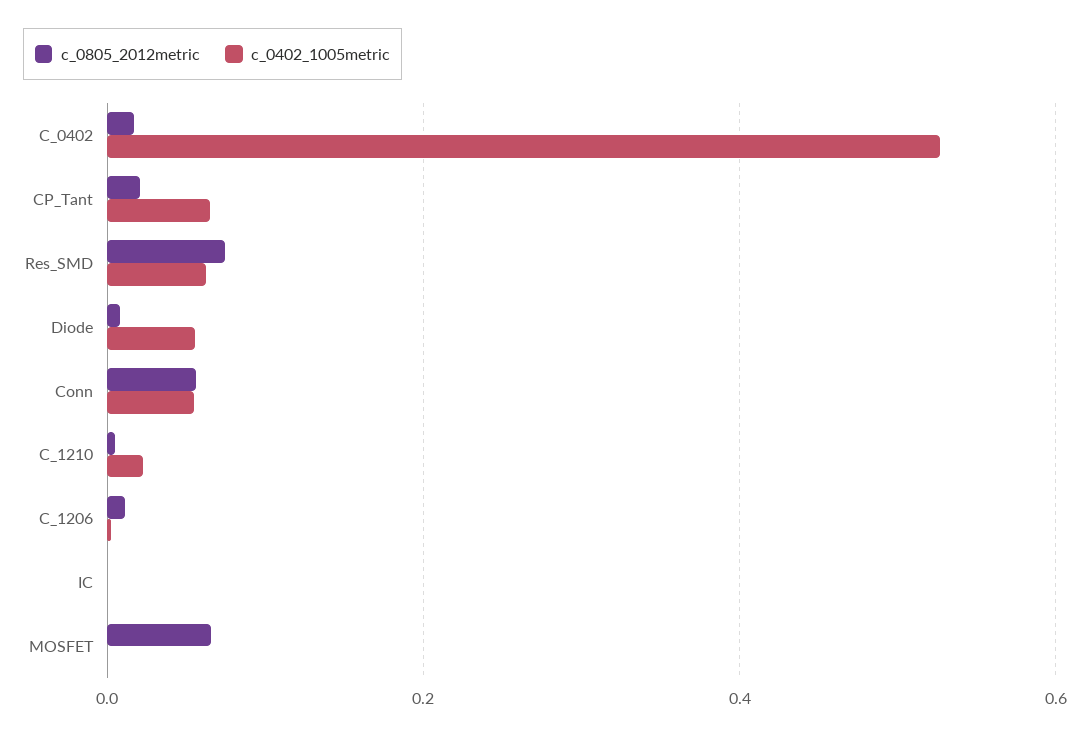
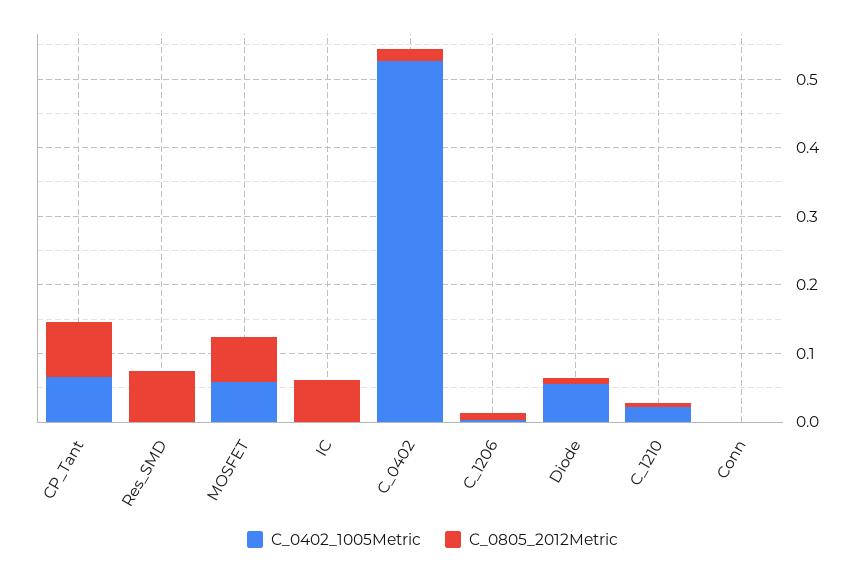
c_0805_2012metric, CP_Tant: 0.02 -> 0.08
c_0402_1005metric, Res_SMD: 0.06 -> 0
c_0805_2012metric, Conn: 0.06 -> 0
c_0402_1005metric, Conn: 0.06 -> 0
c_0805_2012metric, IC: 0 -> 0.06
c_0402_1005metric, MOSFET: 0 -> 0.06

